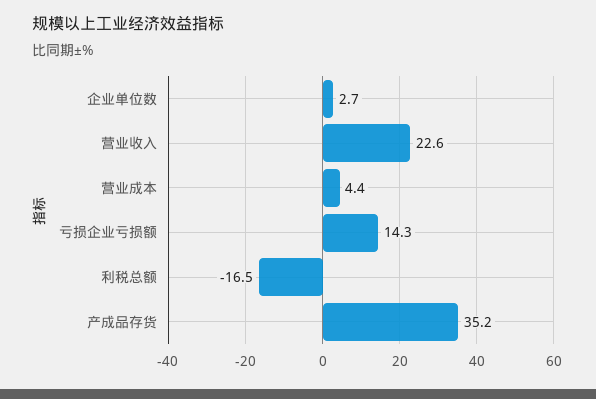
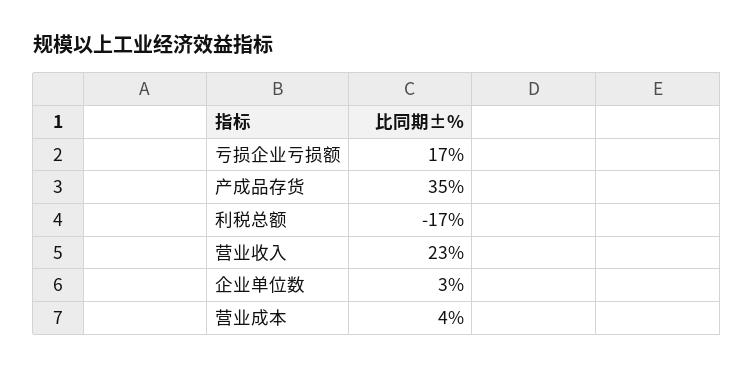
亏损企业亏损额: 14.3 -> 17

